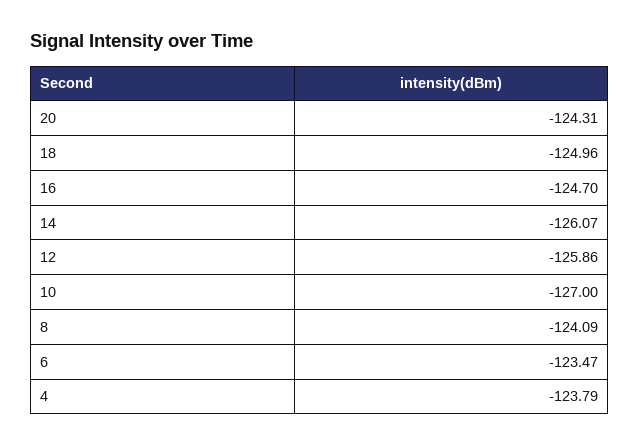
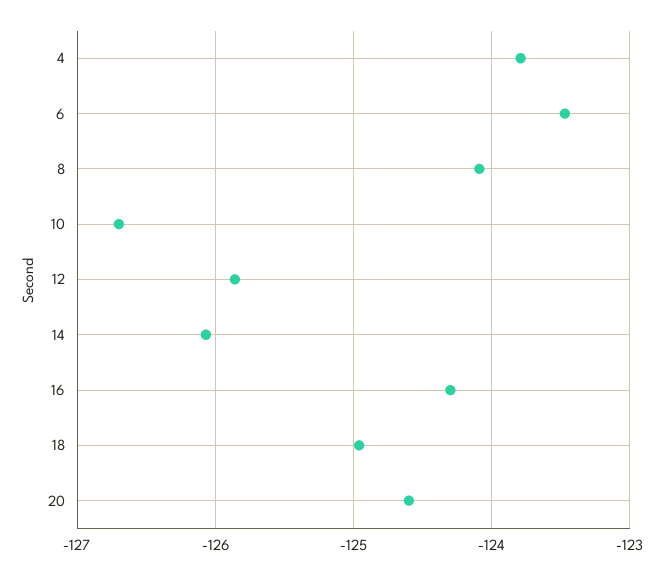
20: -124.31 -> -124.6
16: -124.7 -> -124.3
10: -127 -> -126.7

